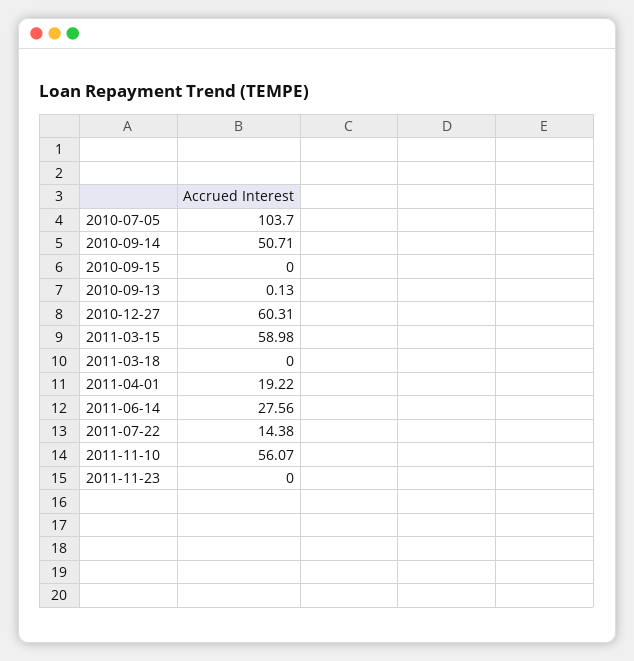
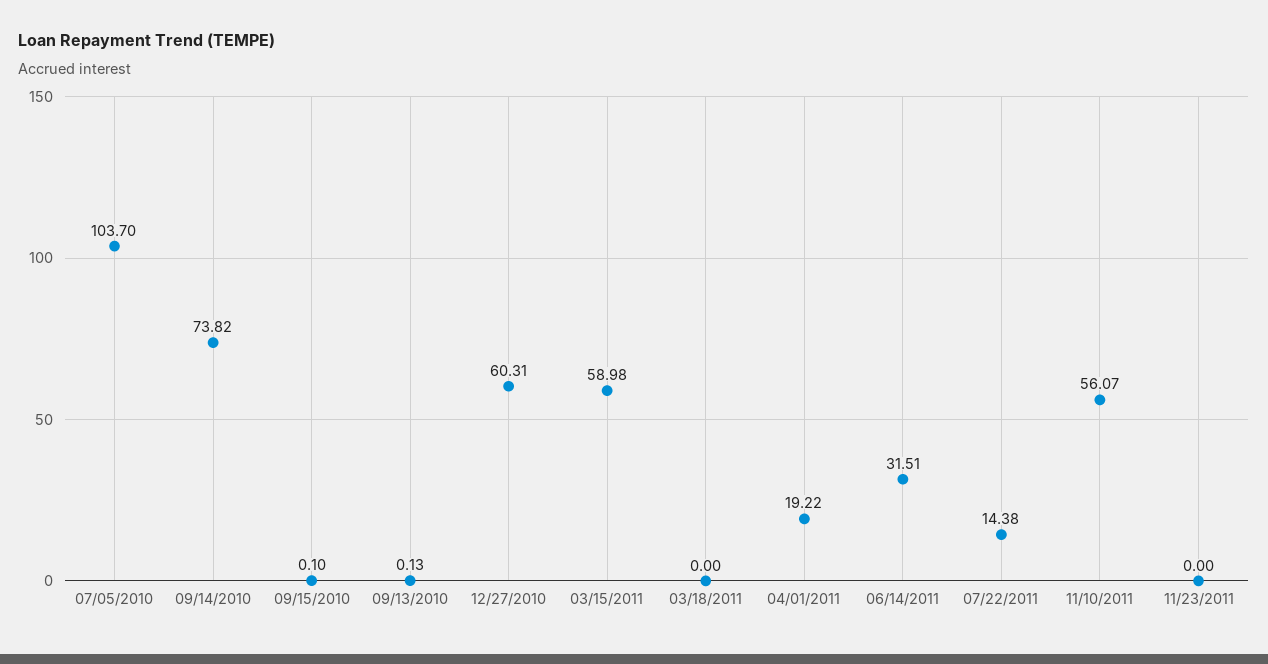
2010-09-14: 50.71 -> 73.82
2010-09-15: 0 -> 0.1
2011-06-14: 27.56 -> 31.51

